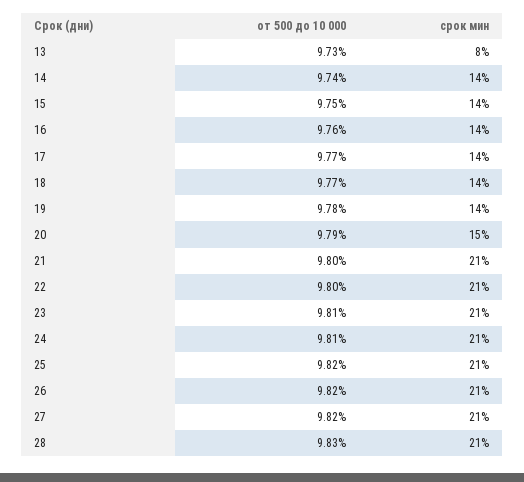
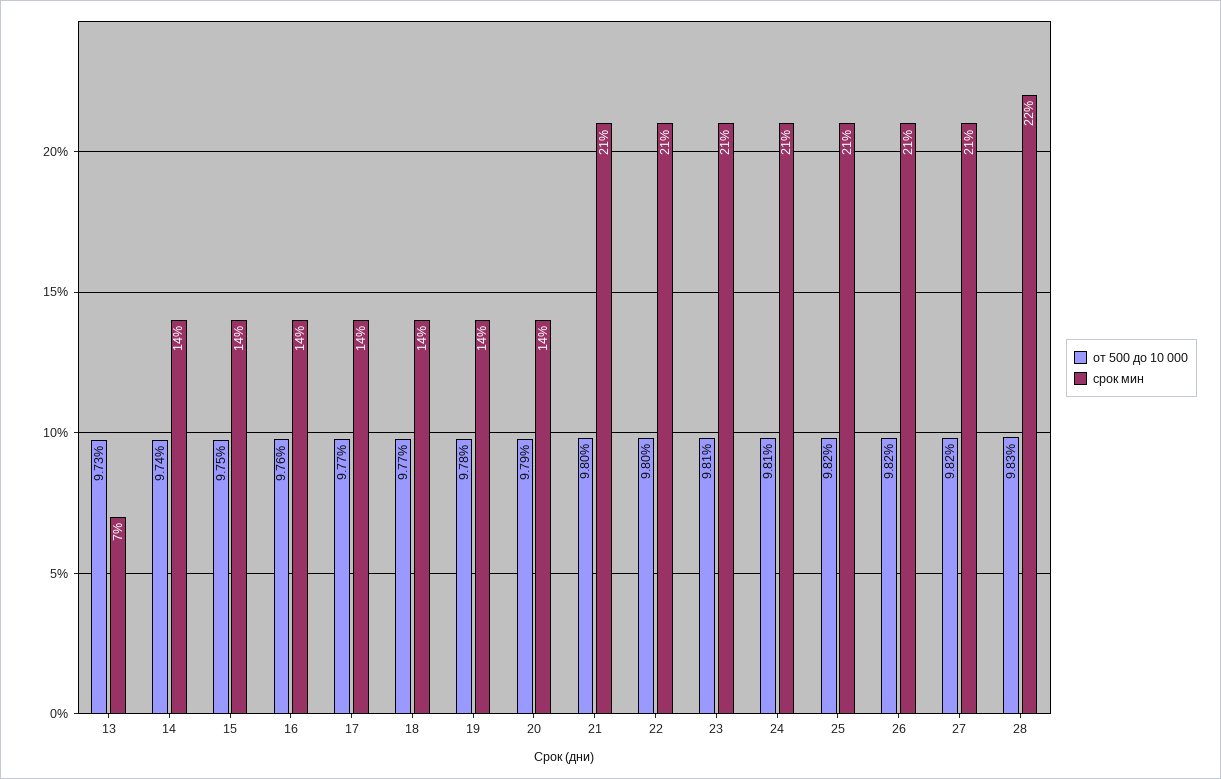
срок мин, 13: 8 -> 7
срок мин, 20: 15 -> 14
срок мин, 28: 21 -> 22

